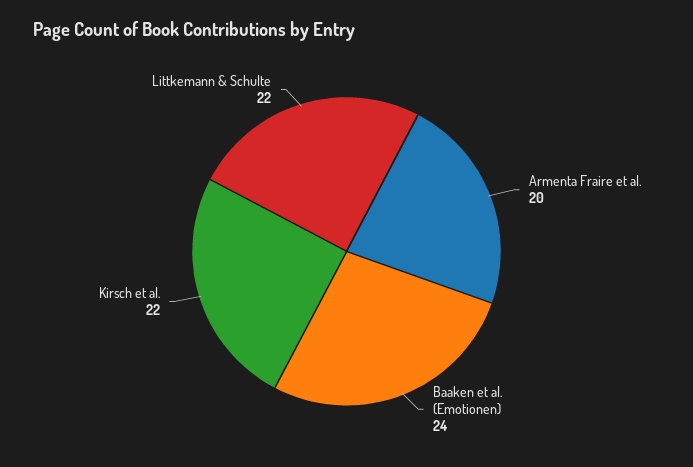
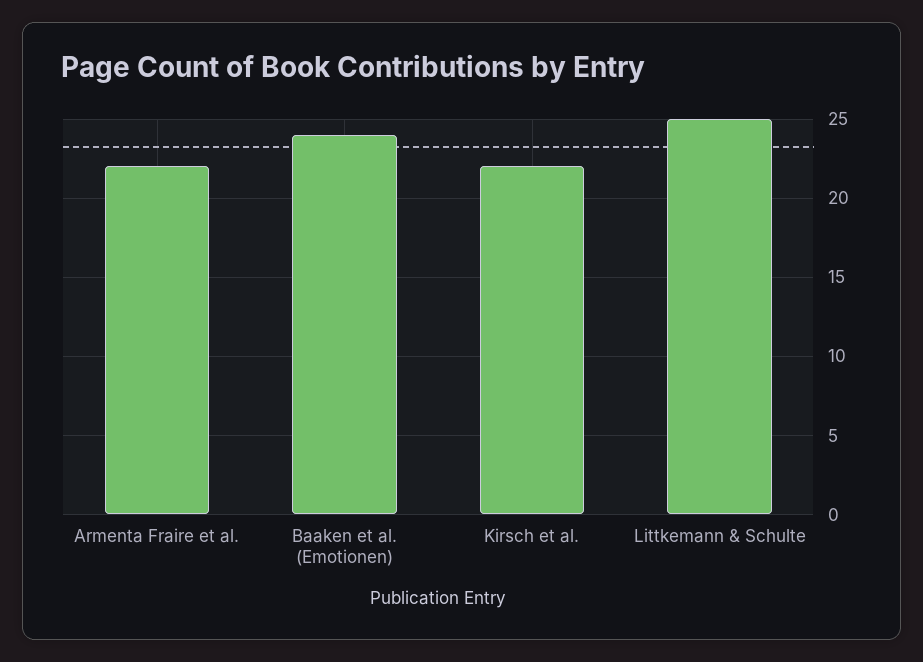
Armenta Fraire et al.: 20 -> 22
Littkemann & Schulte: 22 -> 25

